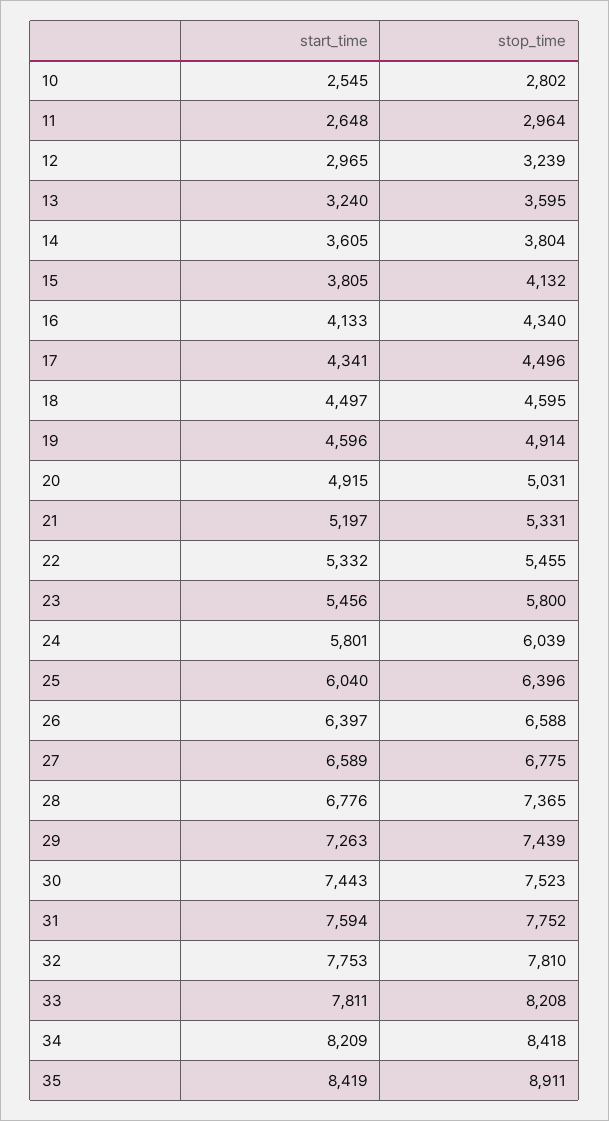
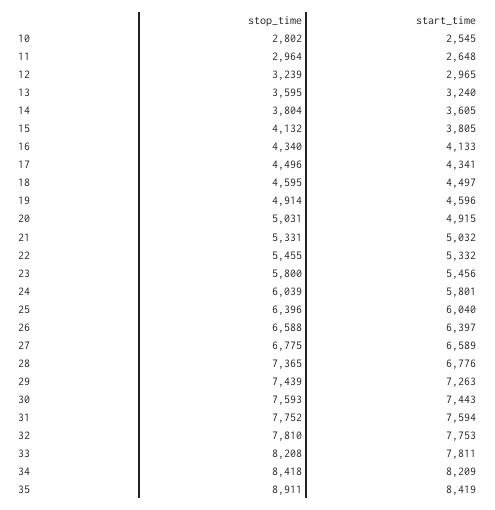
start_time, 21: 5197 -> 5032
stop_time, 30: 7523 -> 7593

